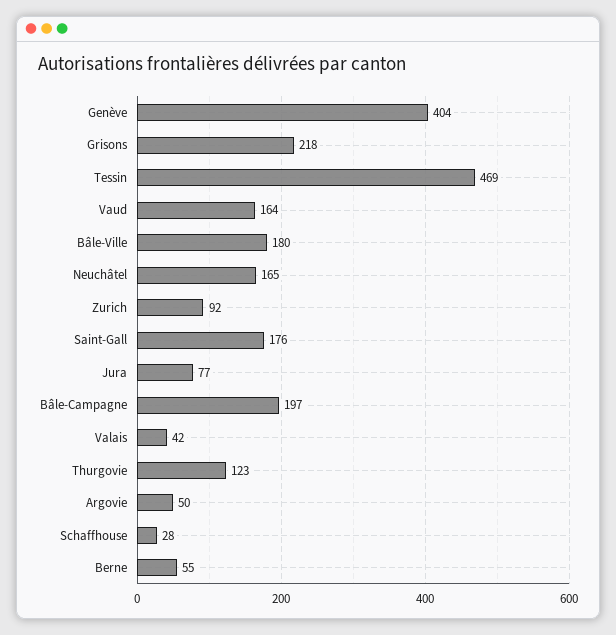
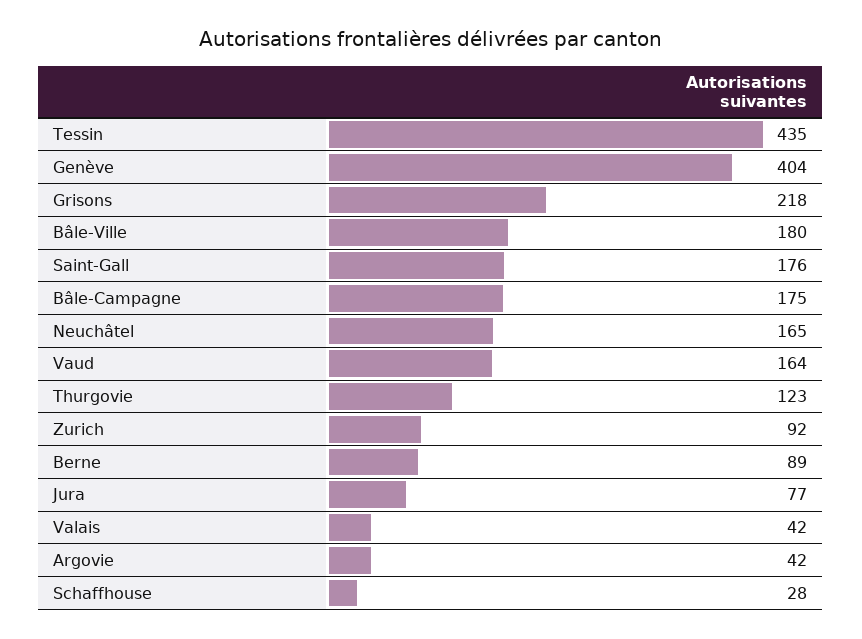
Tessin: 469 -> 435
Bâle-Campagne: 197 -> 175
Argovie: 50 -> 42
Berne: 55 -> 89

